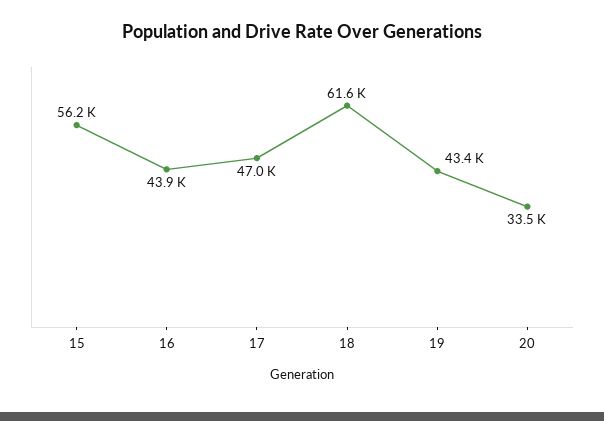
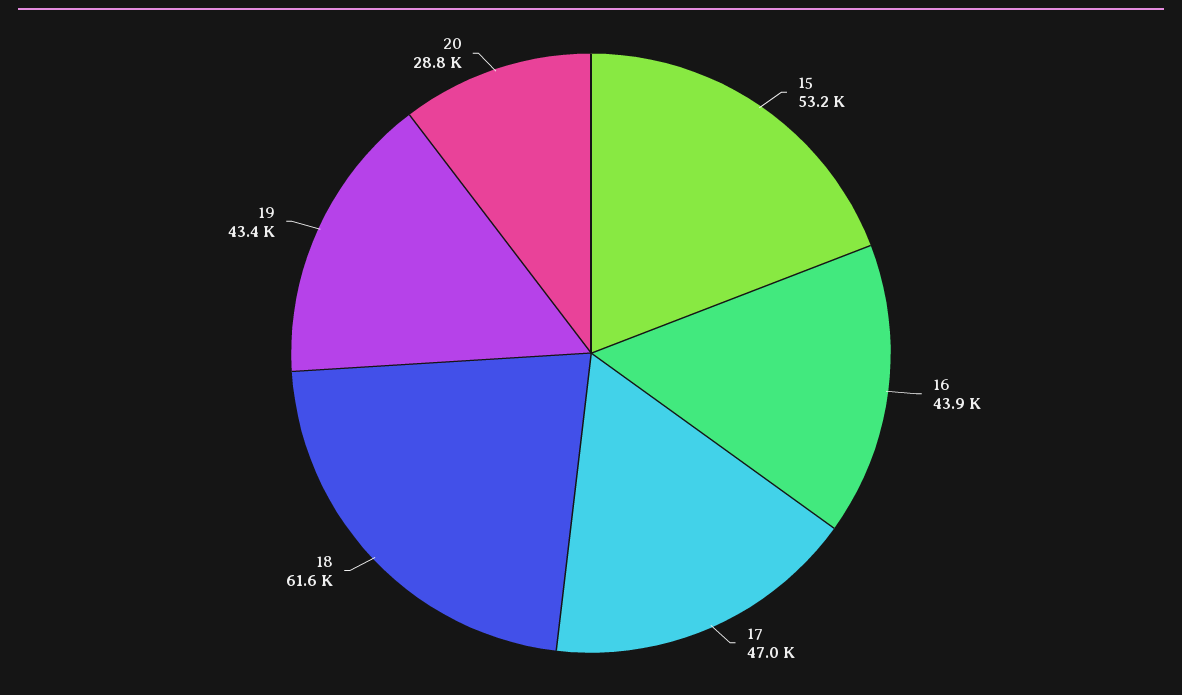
15: 56200 -> 53200
20: 33500 -> 28800

